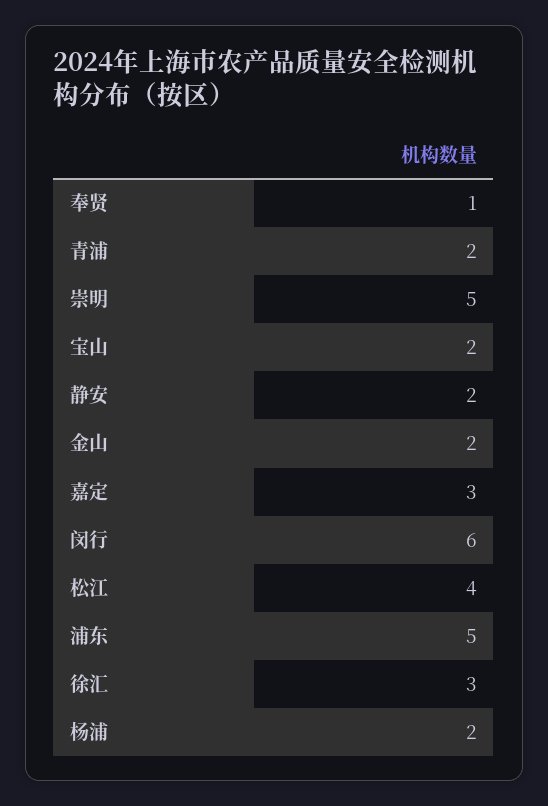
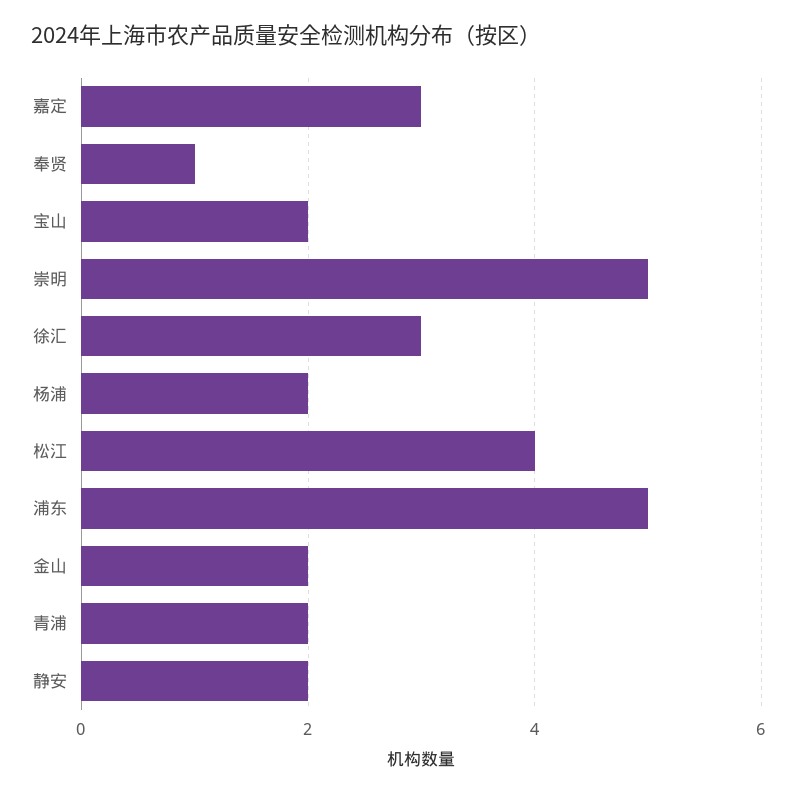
闵行: 6 -> none

